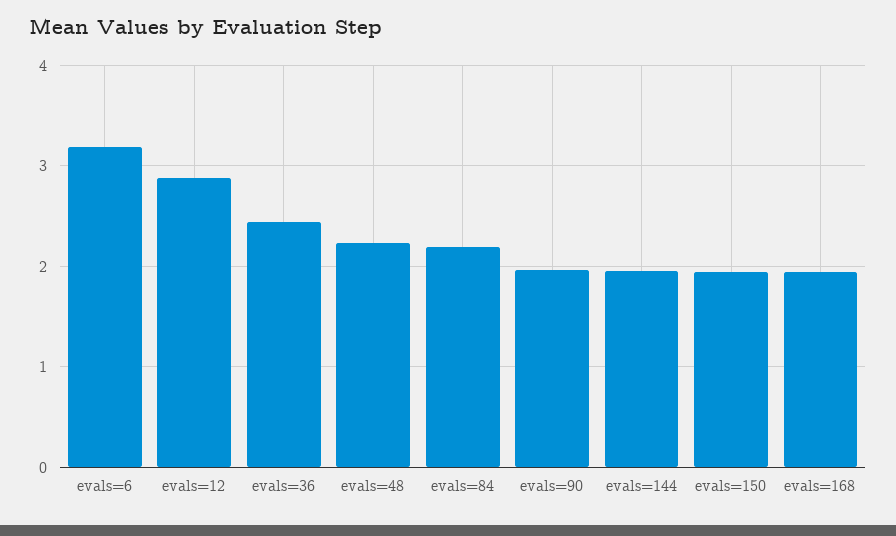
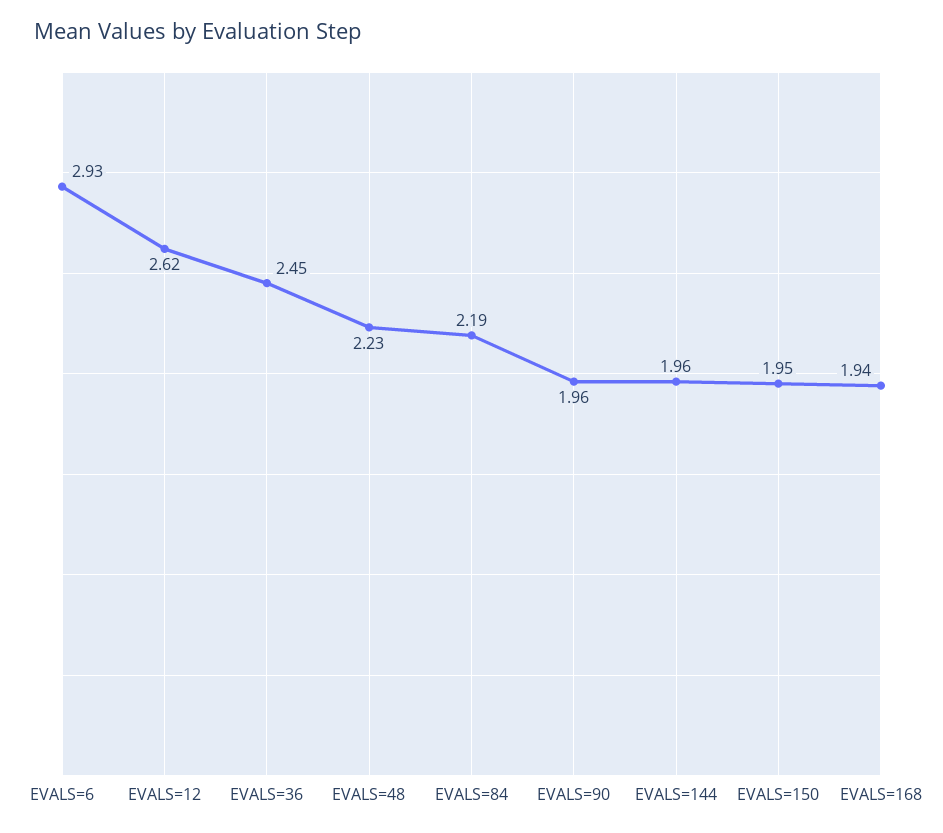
evals=6: 3.2 -> 2.93
evals=12: 2.9 -> 2.62

